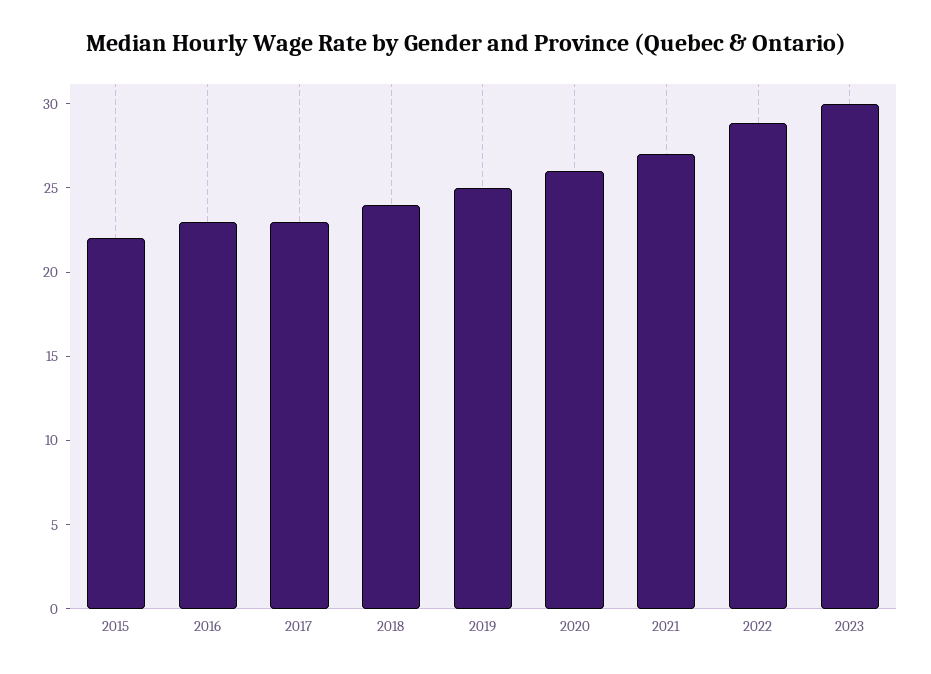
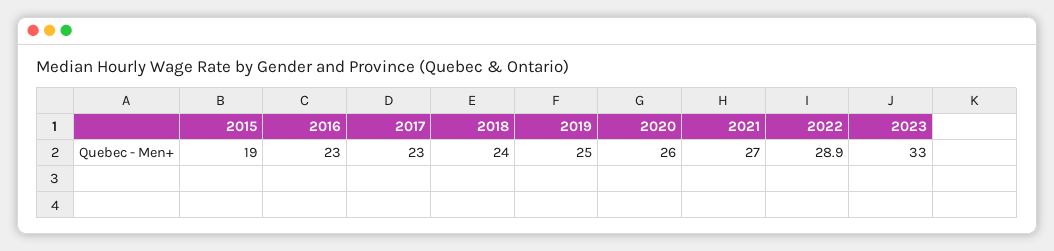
2015: 22 -> 19
2023: 30 -> 33

